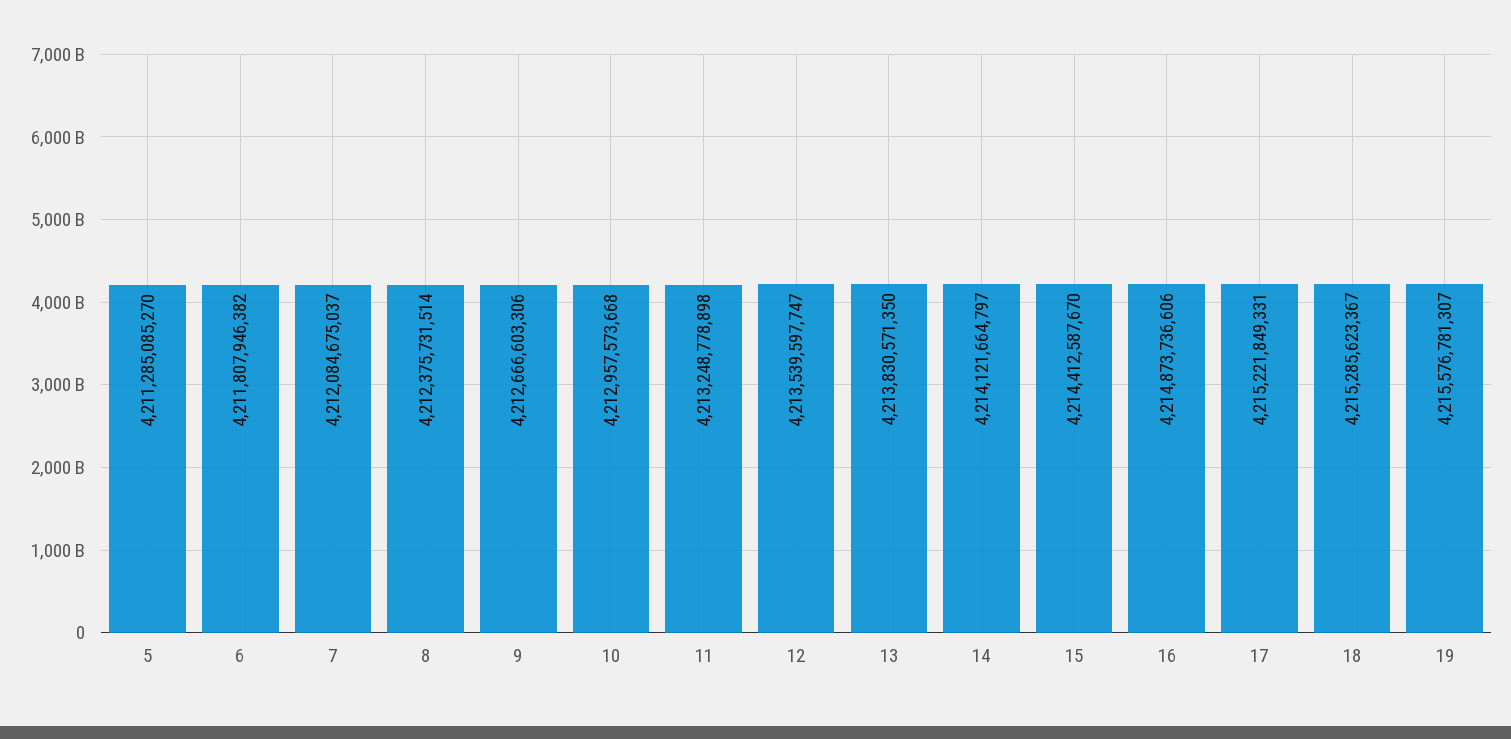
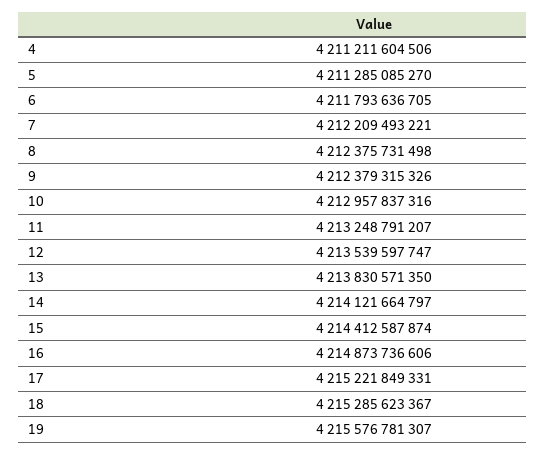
6: 4211807946382 -> 4211793636705
7: 4212084675037 -> 4212209493221
8: 4212375731514 -> 4212375731498
9: 4212666603306 -> 4212379315326
10: 4212957573668 -> 4212957837316
11: 4213248778898 -> 4213248791207
15: 4214412587670 -> 4214412587874
4: none -> 4211211604506

